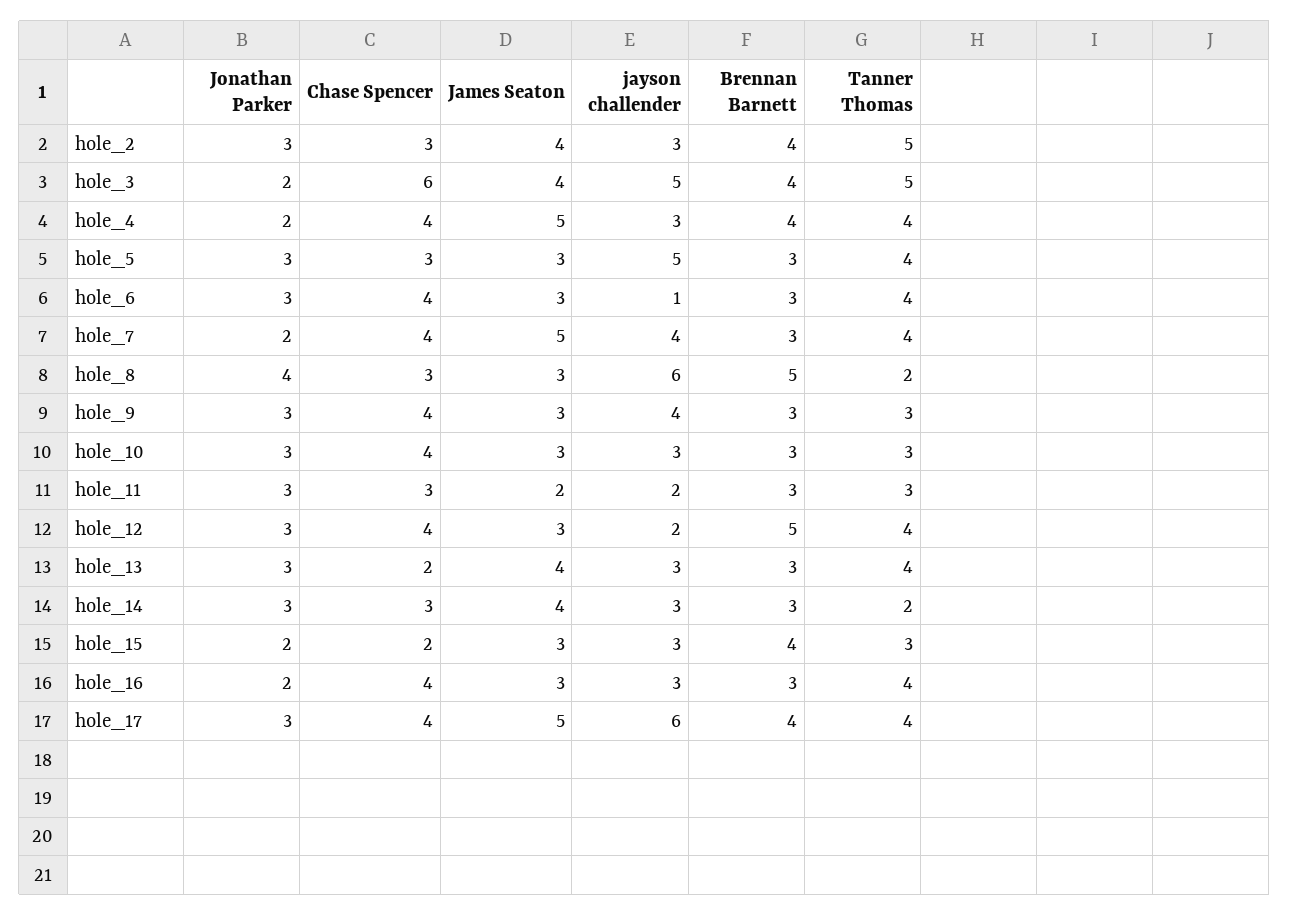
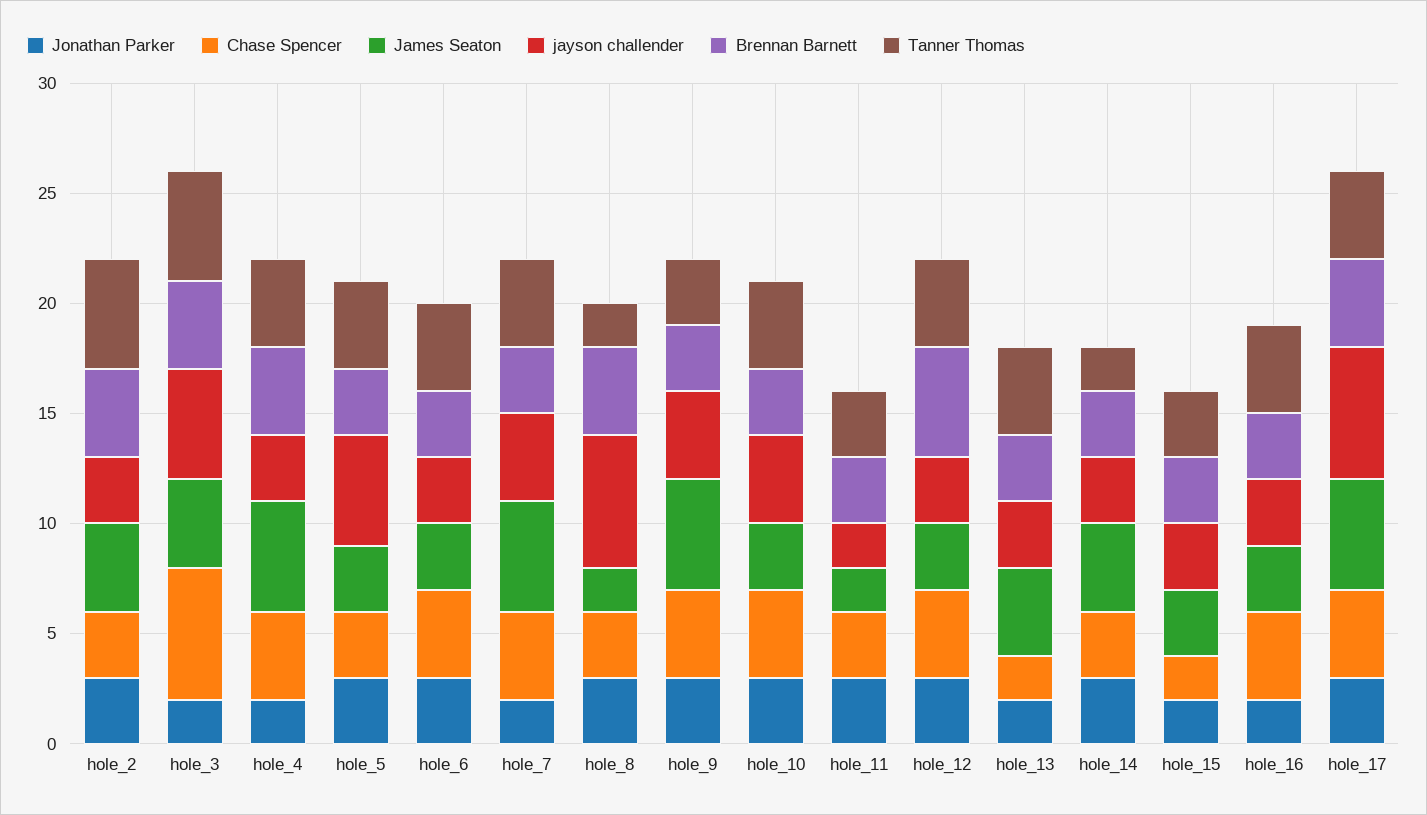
jayson challender, hole_6: 1 -> 3
Jonathan Parker, hole_8: 4 -> 3
James Seaton, hole_8: 3 -> 2
Brennan Barnett, hole_8: 5 -> 4
James Seaton, hole_9: 3 -> 5
jayson challender, hole_10: 3 -> 4
Tanner Thomas, hole_10: 3 -> 4
jayson challender, hole_12: 2 -> 3
Jonathan Parker, hole_13: 3 -> 2
Brennan Barnett, hole_15: 4 -> 3

